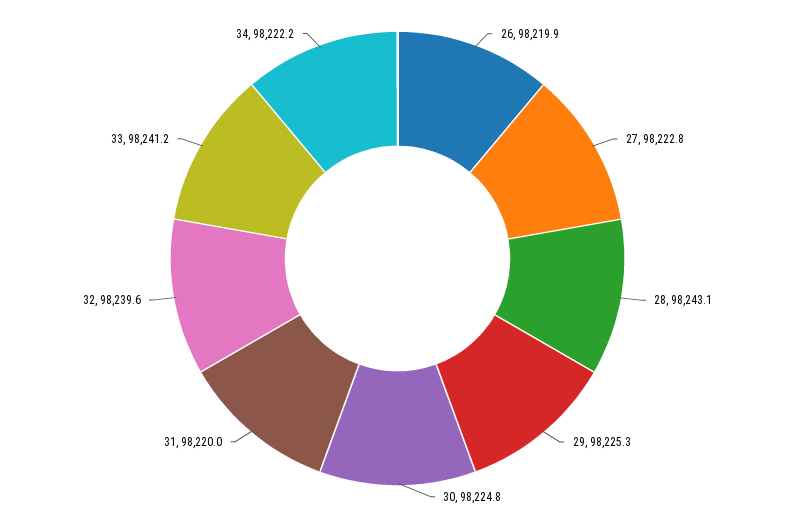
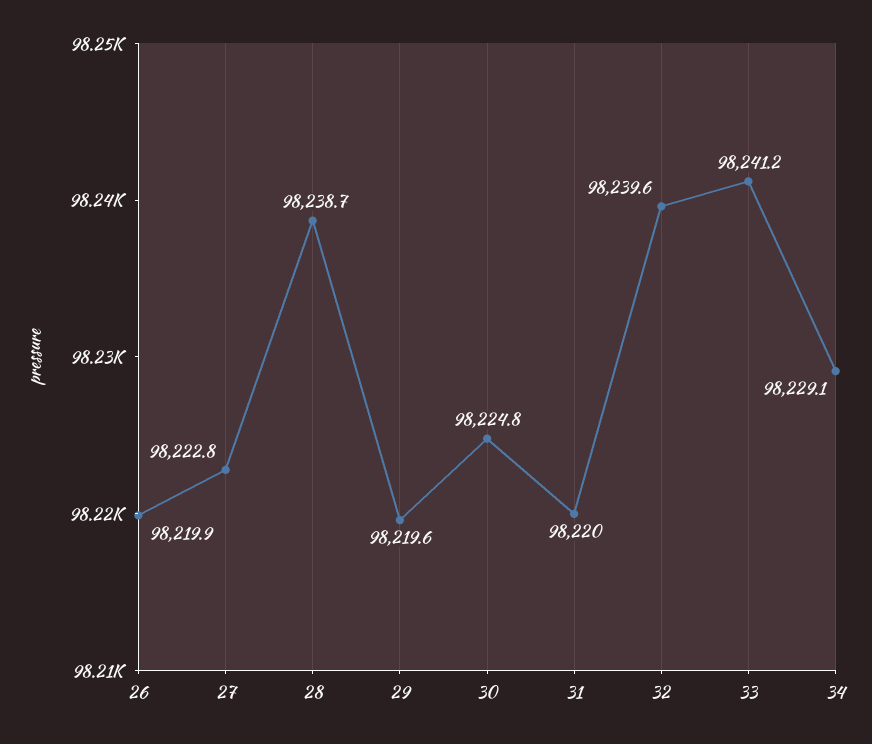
28: 98243.1 -> 98238.7
29: 98225.3 -> 98219.6
34: 98222.2 -> 98229.1

